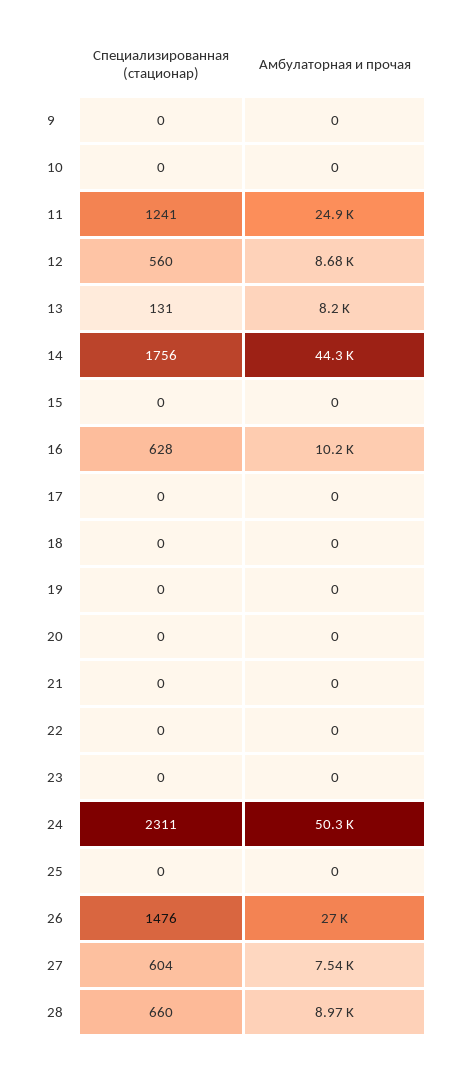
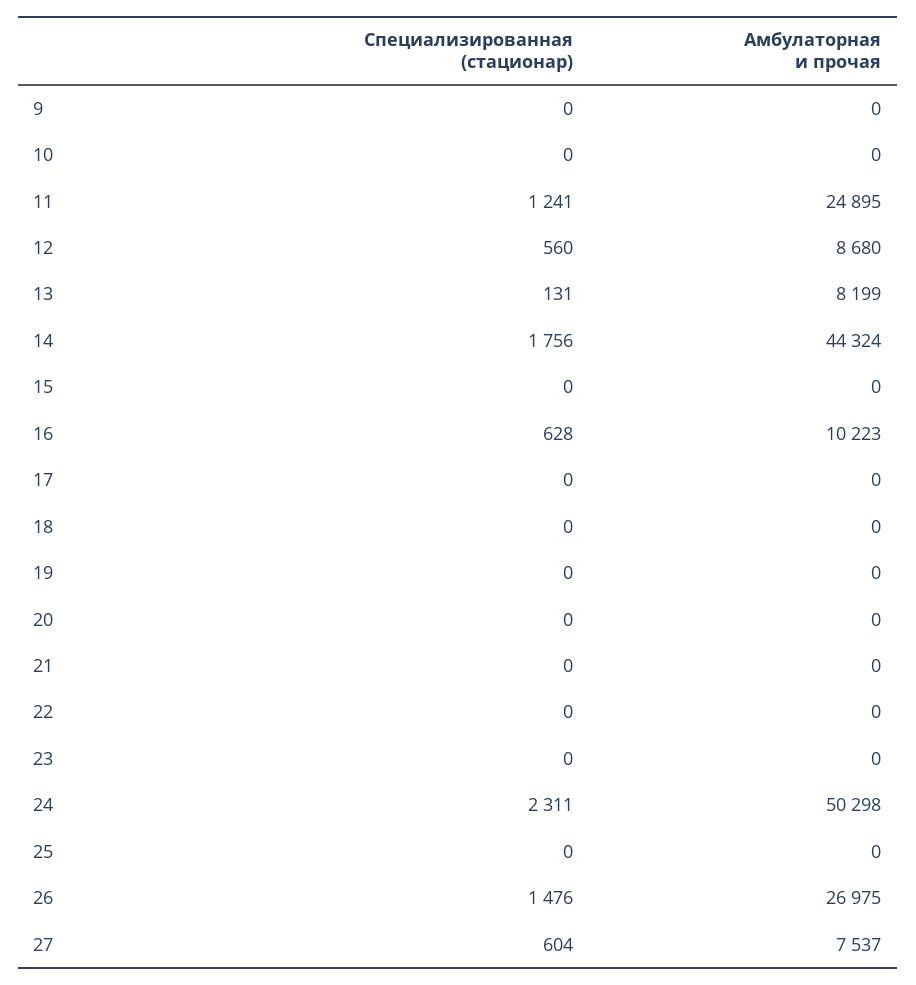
Специализированная (стационар), 28: 660 -> none
Амбулаторная и прочая, 28: 8970 -> none

